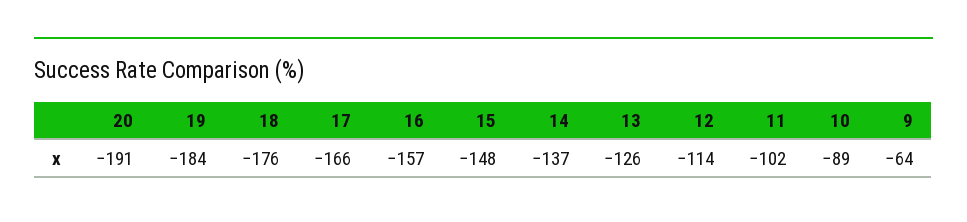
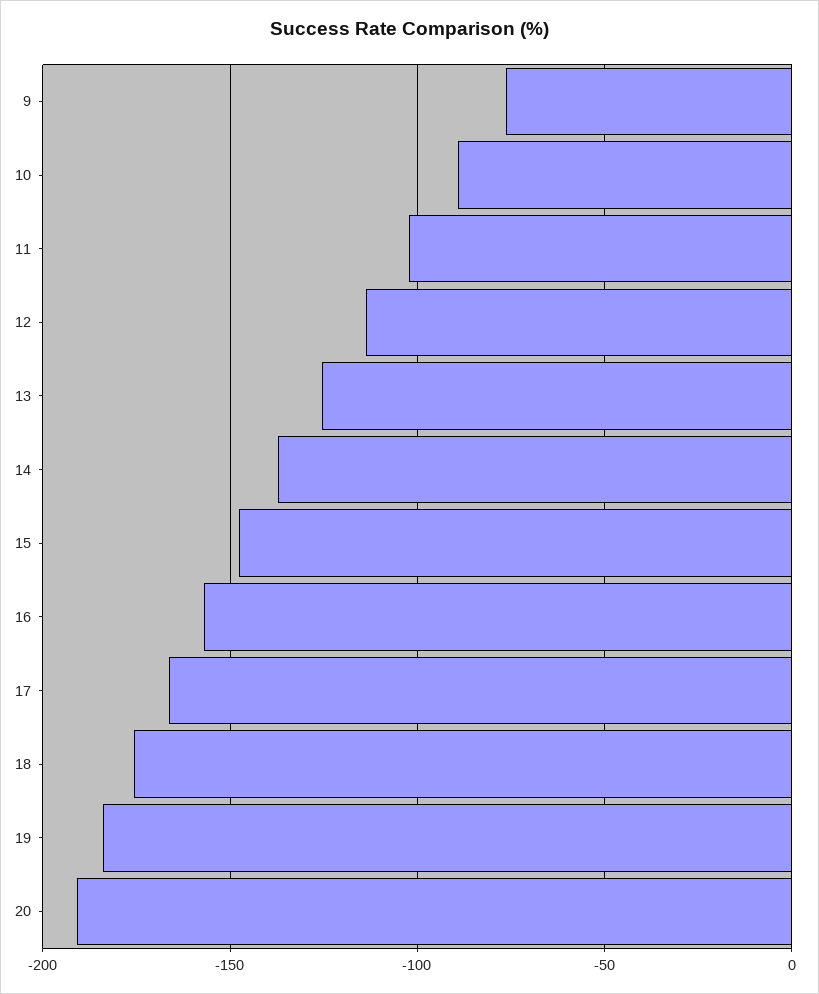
9: -64 -> -75

